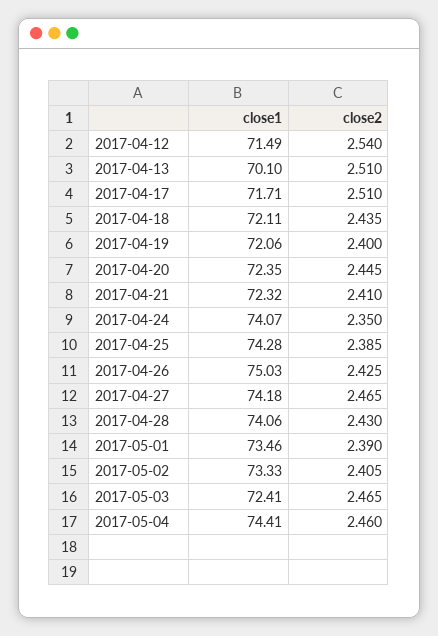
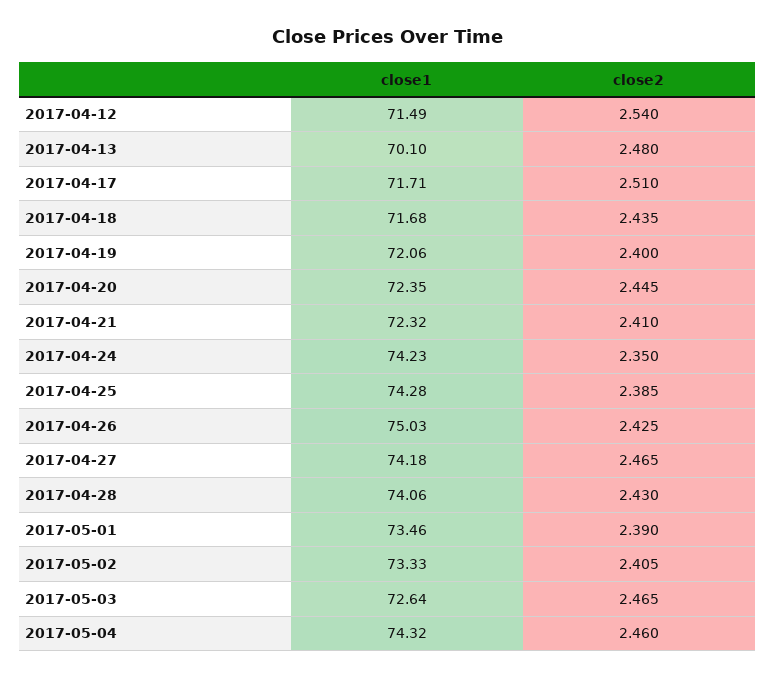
close2, 2017-04-13: 2.51 -> 2.48
close1, 2017-04-18: 72.11 -> 71.68
close1, 2017-04-24: 74.07 -> 74.23
close1, 2017-05-03: 72.41 -> 72.64
close1, 2017-05-04: 74.41 -> 74.32

